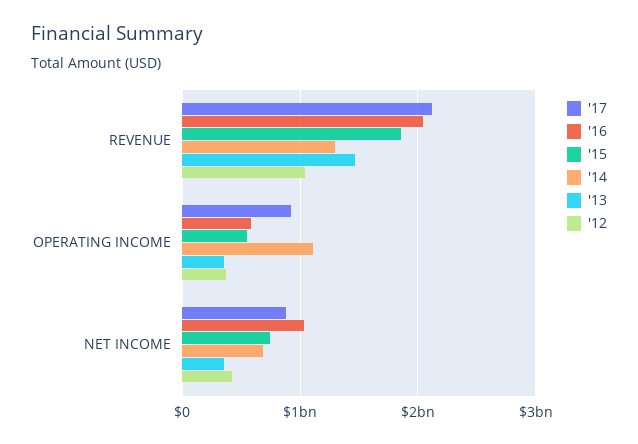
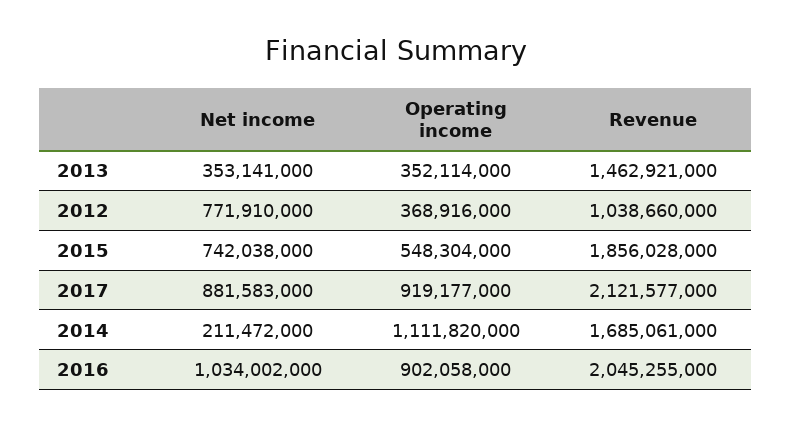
'14, REVENUE: 1300000000 -> 1685061000
'16, OPERATING INCOME: 600000000 -> 902058000
'14, NET INCOME: 700000000 -> 211472000
'12, NET INCOME: 400000000 -> 771910000

